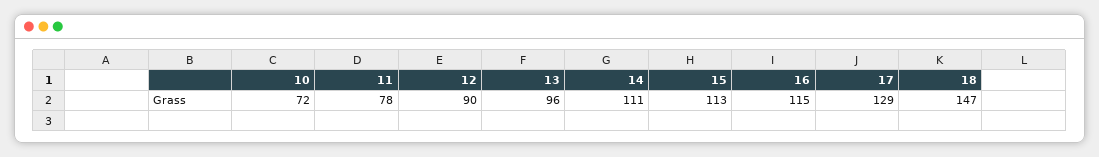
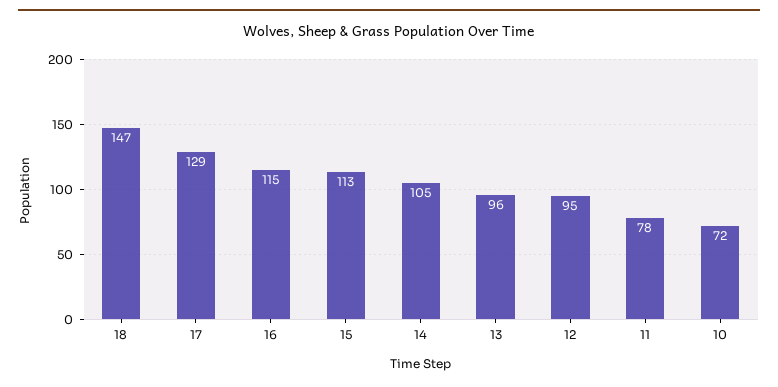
12: 90 -> 95
14: 111 -> 105

